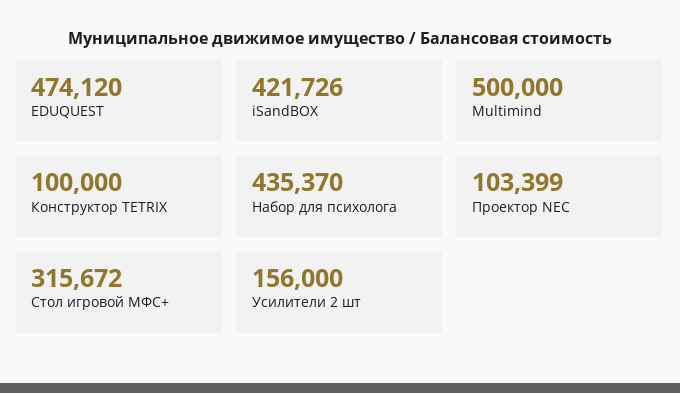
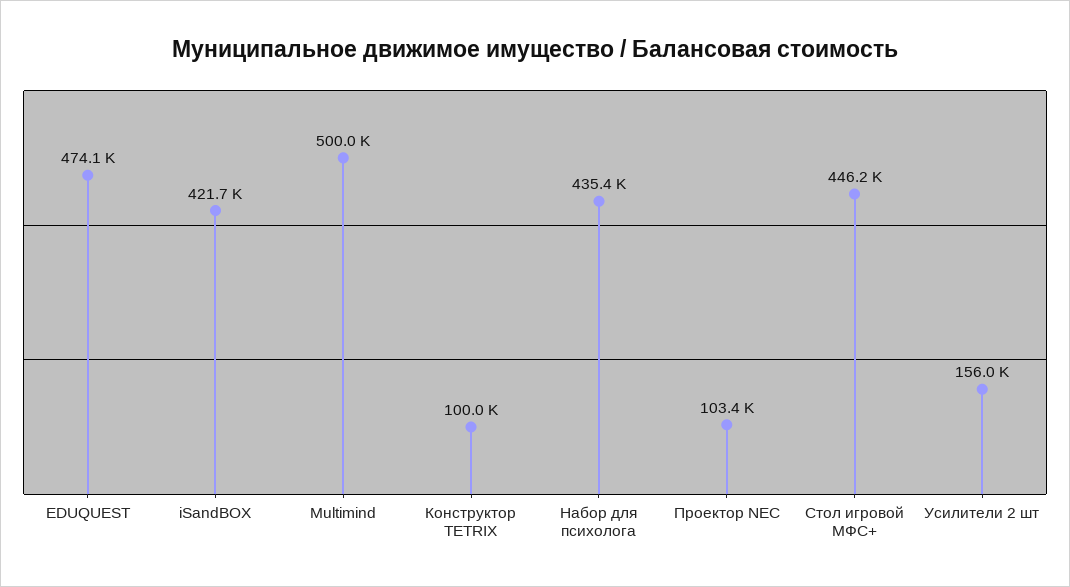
Стол игровой МФС+: 315672 -> 446200

